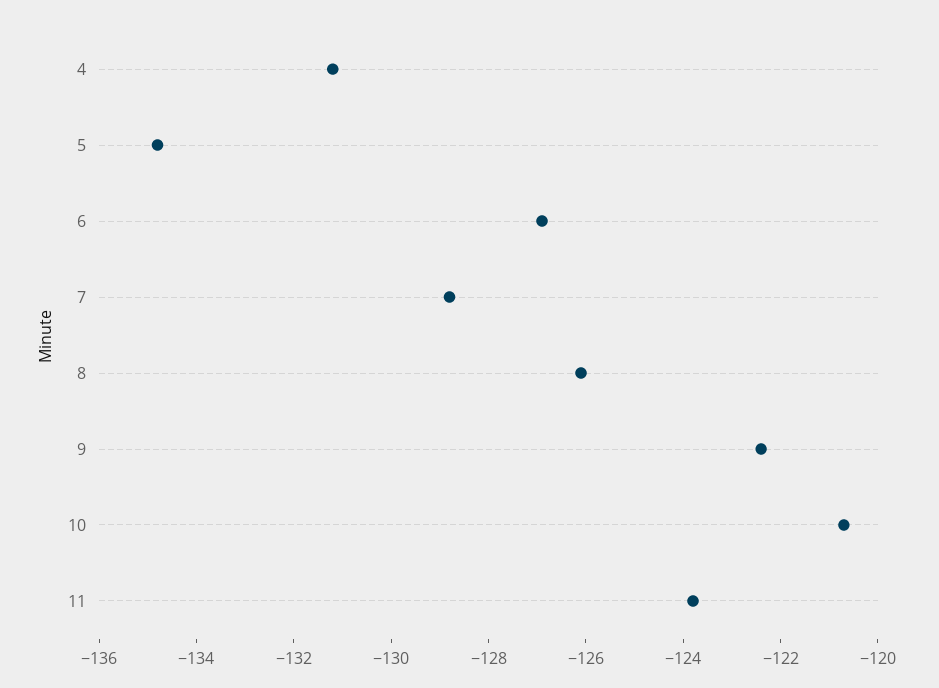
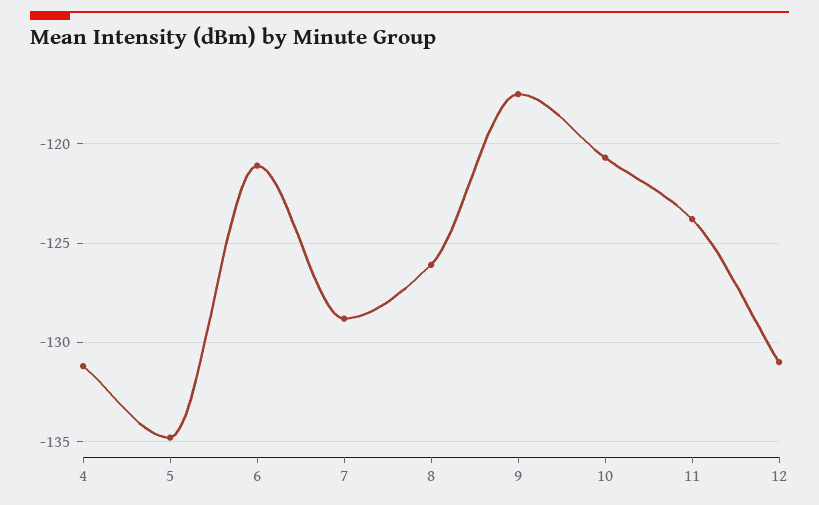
6: -127 -> -121
9: -122.5 -> -117.5
12: none -> -131

